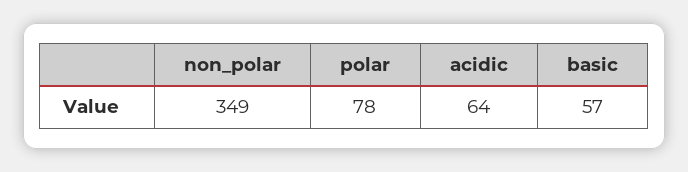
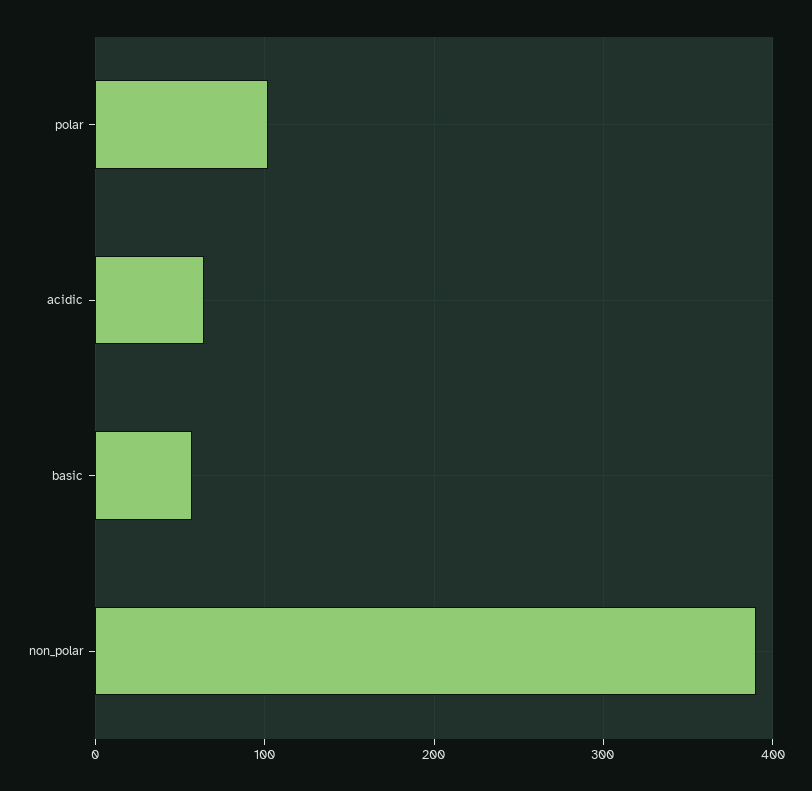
non_polar: 349 -> 390
polar: 78 -> 100

